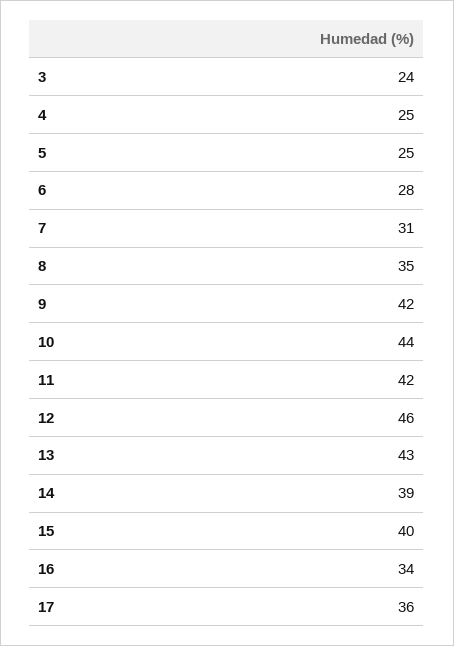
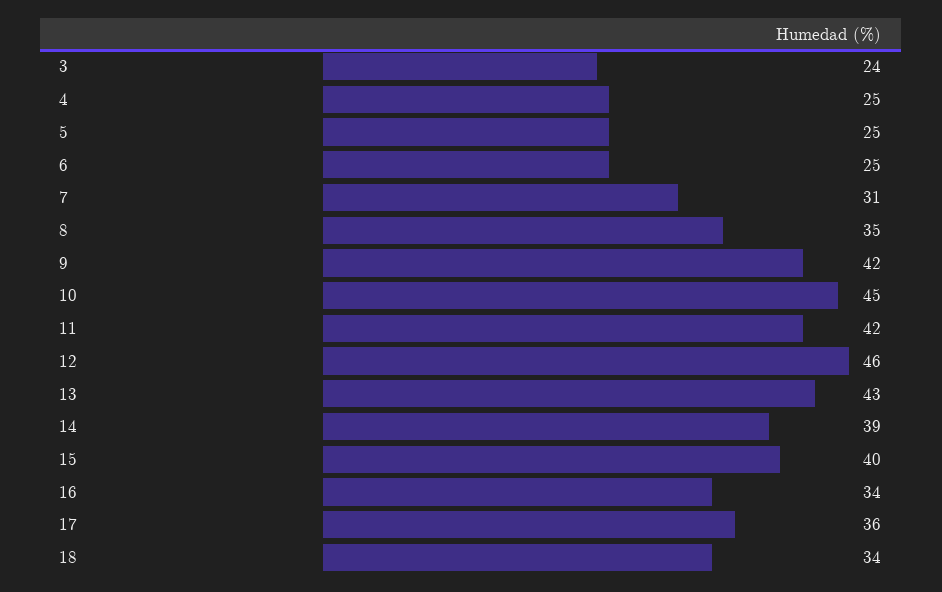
6: 28 -> 25
10: 44 -> 45
18: none -> 34

